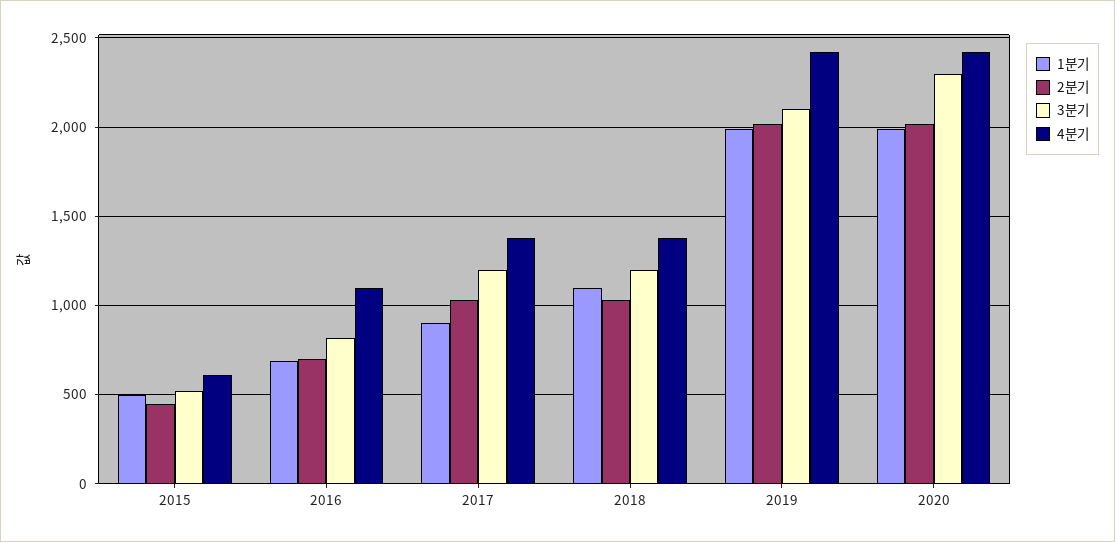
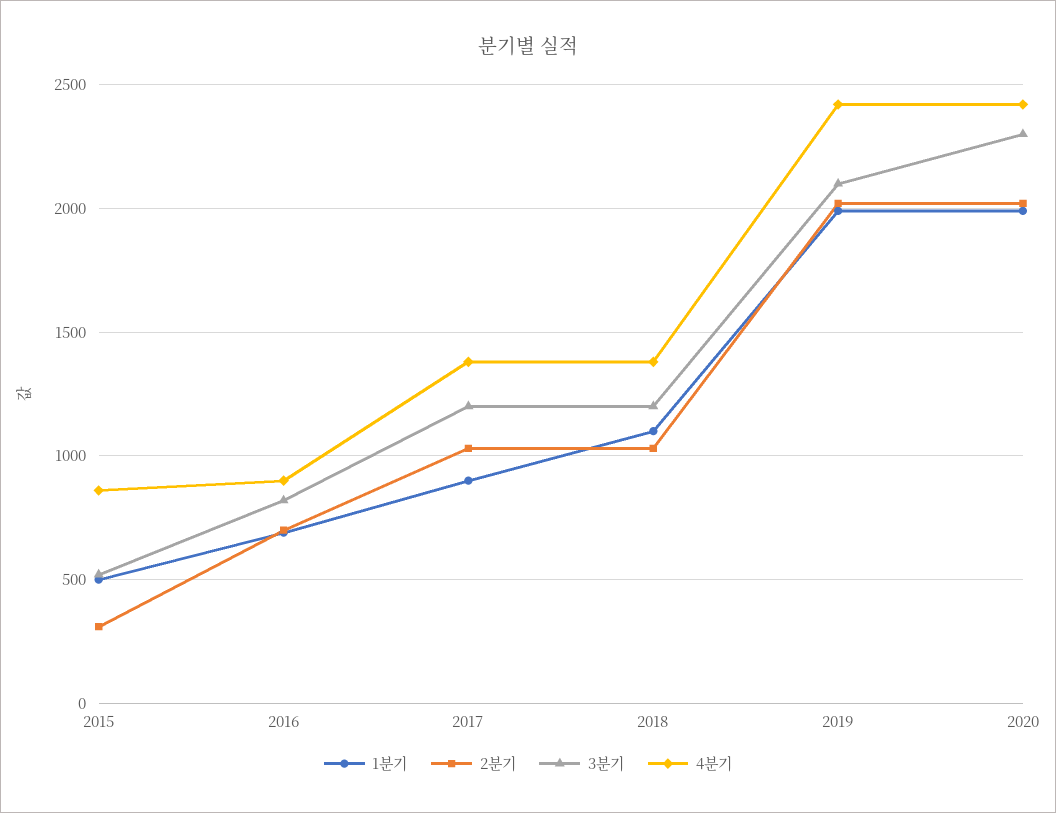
2분기, 2015: 450 -> 300
4분기, 2015: 600 -> 850
4분기, 2016: 1100 -> 900

